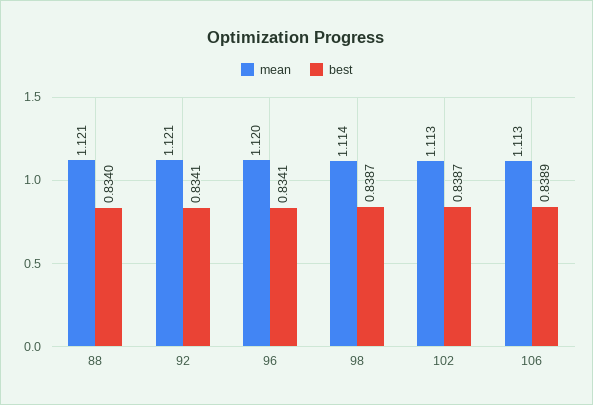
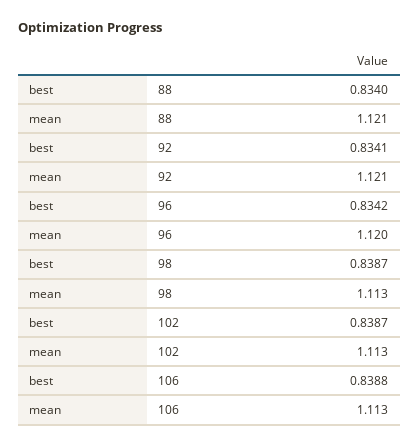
best, 96: 0.8341 -> 0.8342
mean, 98: 1.114 -> 1.113
best, 106: 0.8389 -> 0.8388

